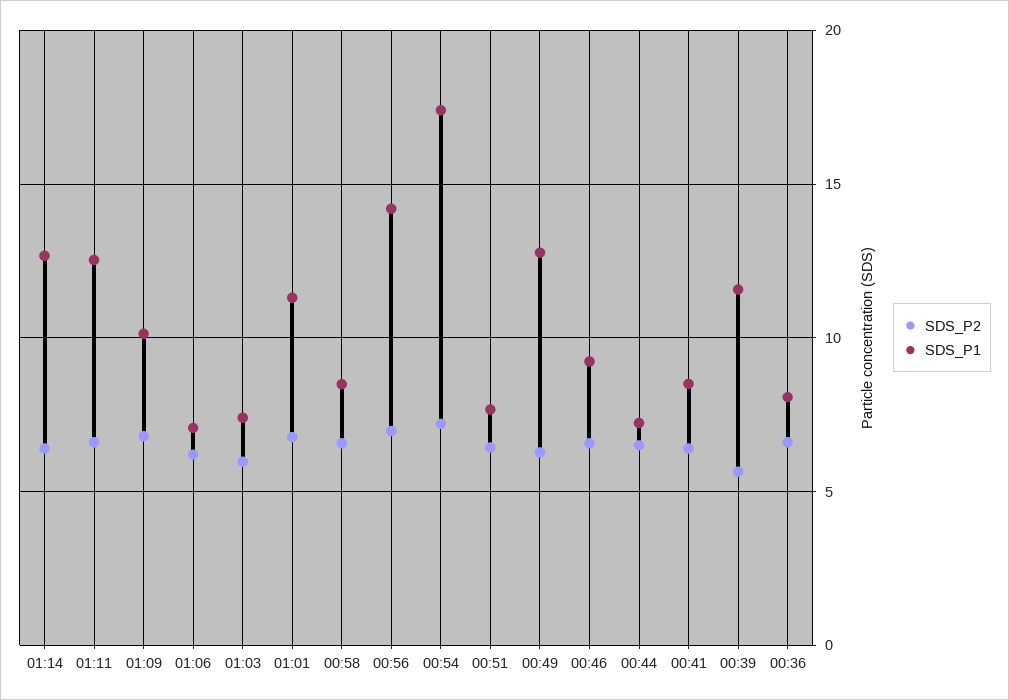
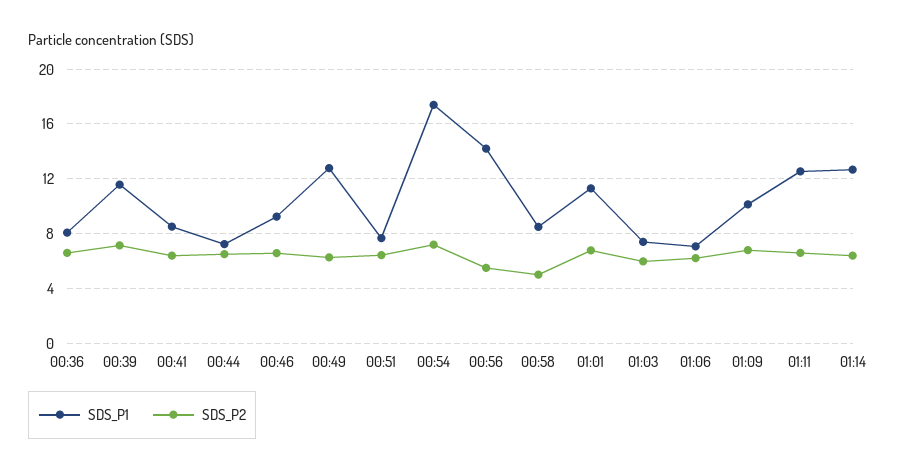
SDS_P2, 00:58: 6.5 -> 5
SDS_P2, 00:56: 7 -> 5.5
SDS_P2, 00:39: 5.5 -> 7

